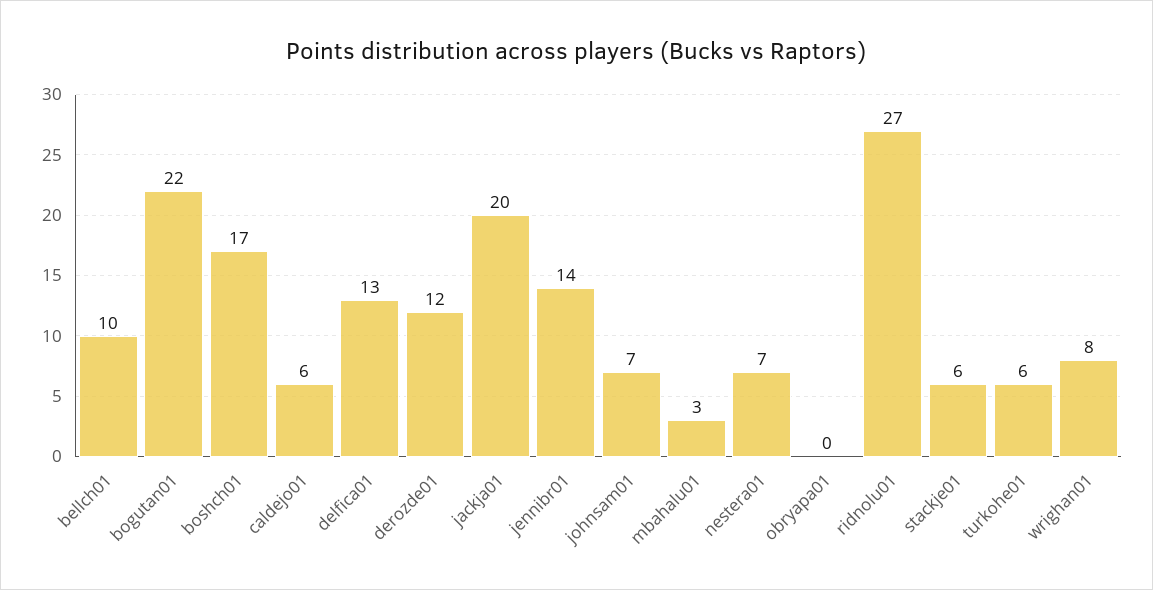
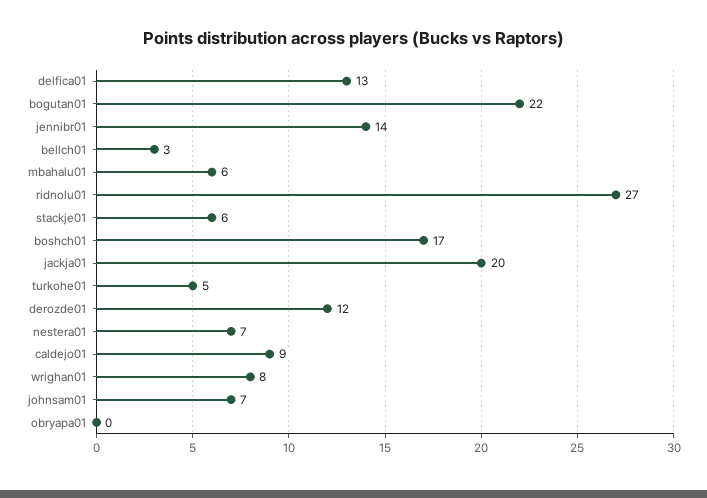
bellch01: 10 -> 3
caldejo01: 6 -> 9
mbahalu01: 3 -> 6
turkohe01: 6 -> 5

